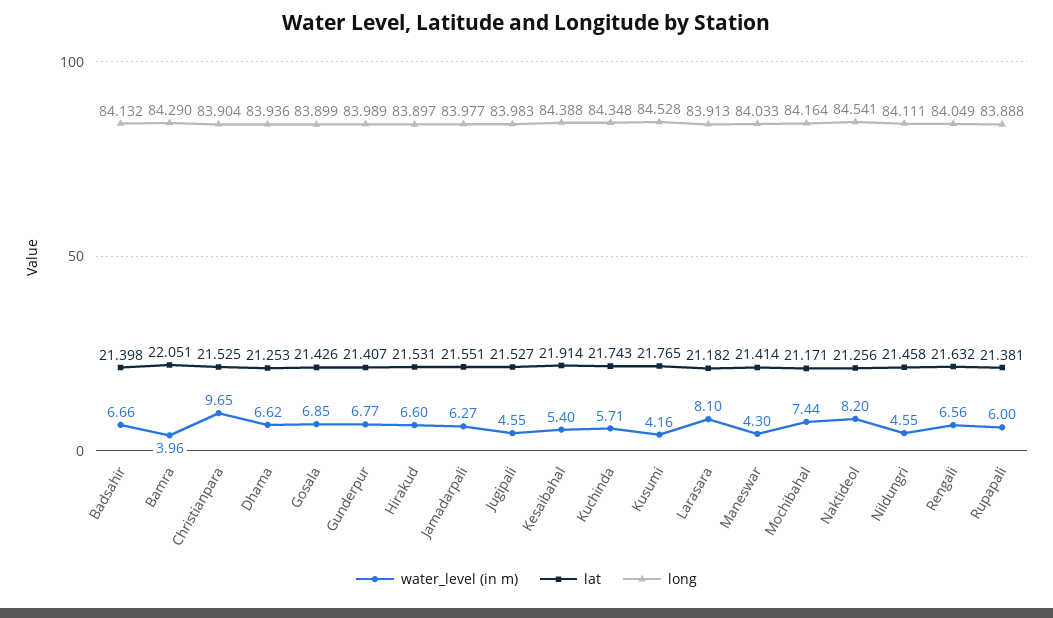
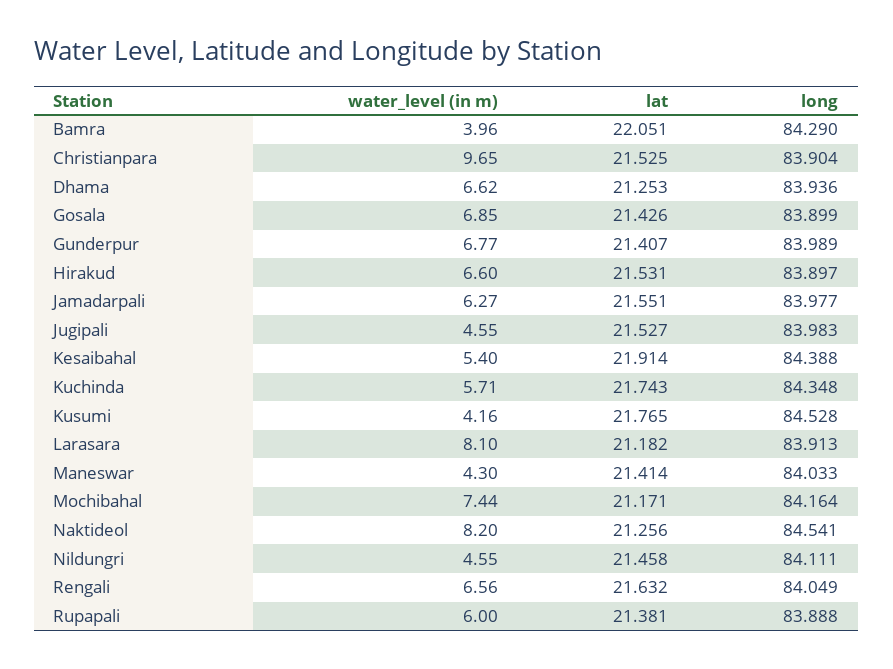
water_level (in m), Badsahir: 6.66 -> none
lat, Badsahir: 21.398 -> none
long, Badsahir: 84.132 -> none

